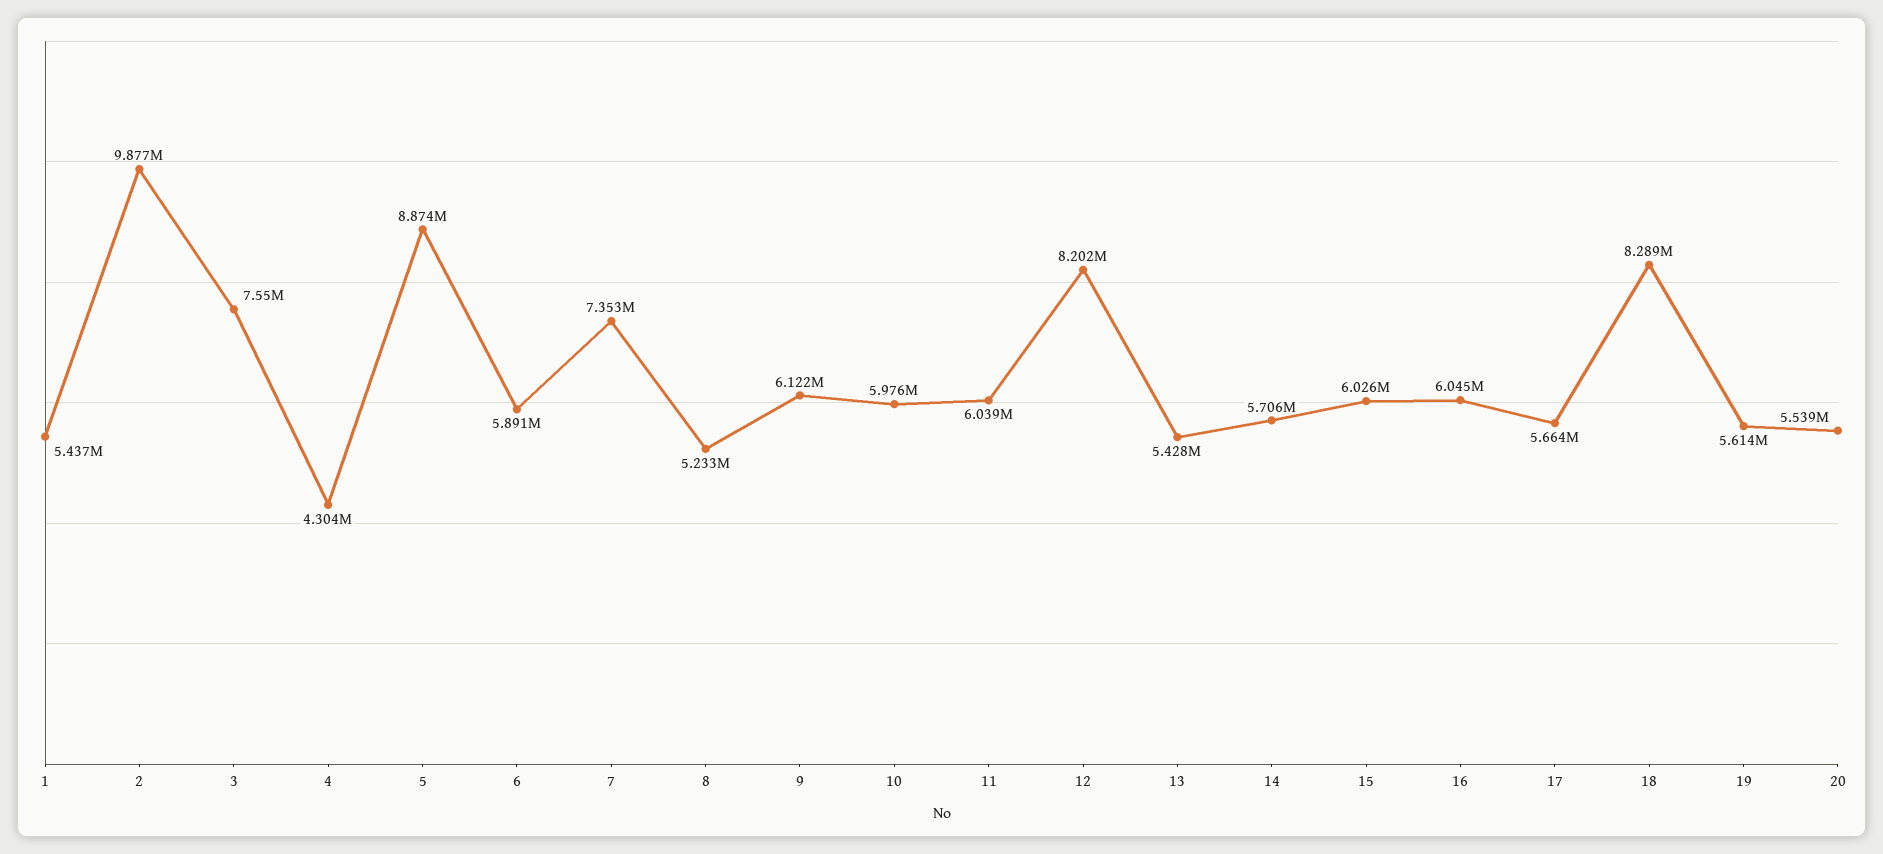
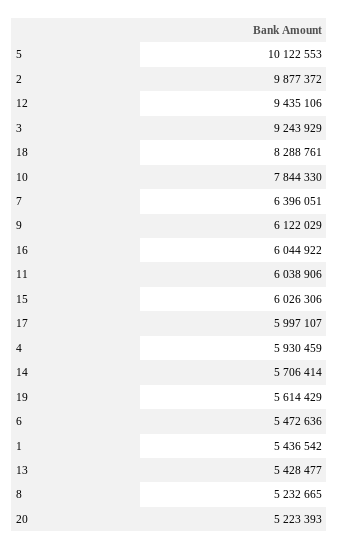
3: 7550000 -> 9243929
4: 4304000 -> 5930459
5: 8874000 -> 10122553
6: 5891000 -> 5472636
7: 7353000 -> 6396051
10: 5976000 -> 7844330
12: 8202000 -> 9435106
17: 5664000 -> 5997107
20: 5539000 -> 5223393

